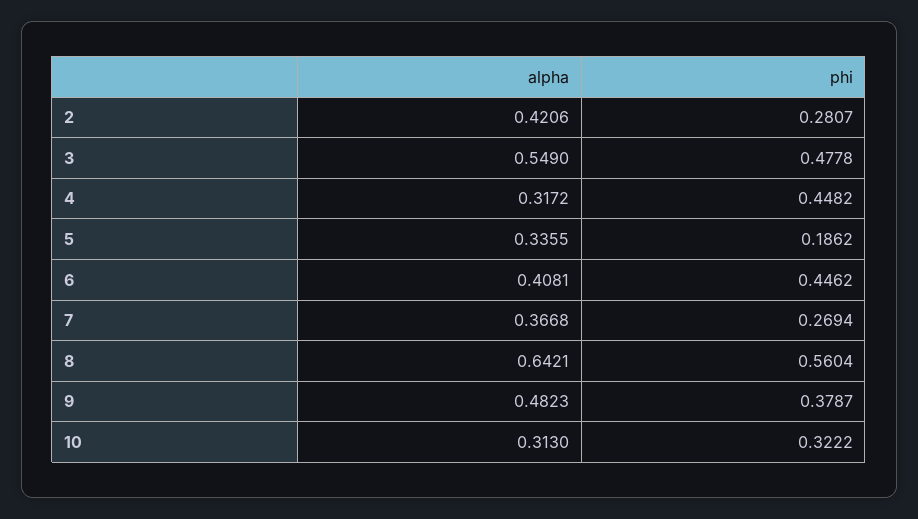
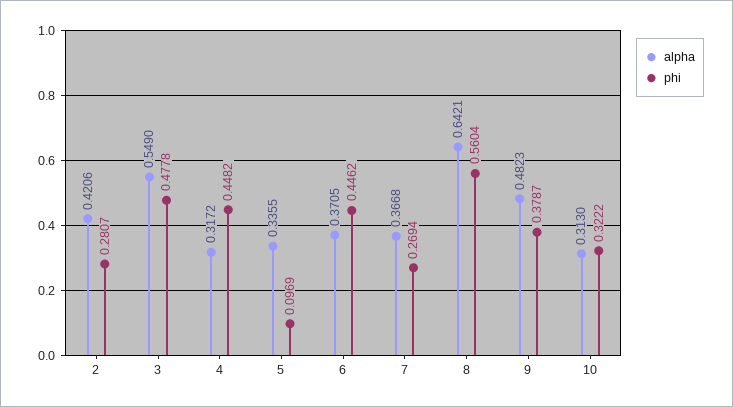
phi, 5: 0.1862 -> 0.0969
alpha, 6: 0.4081 -> 0.3705

